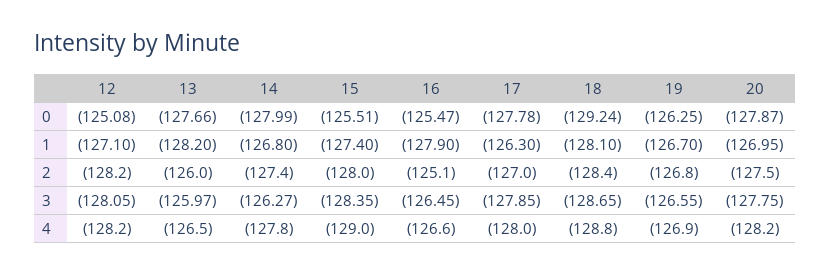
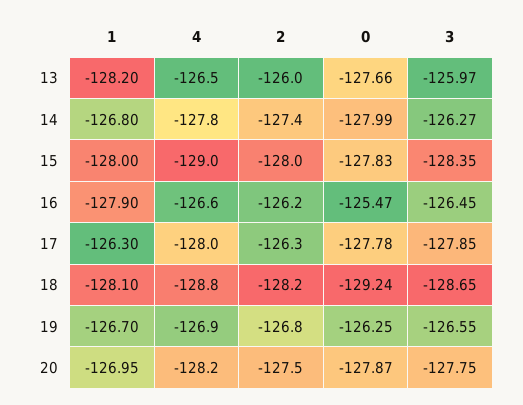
12, 0: -125.08 -> none
15, 0: -125.51 -> -127.83
12, 1: -127.1 -> none
15, 1: -127.4 -> -128
12, 2: -128.2 -> none
16, 2: -125.1 -> -126.2
17, 2: -127 -> -126.3
18, 2: -128.4 -> -128.2
12, 3: -128.05 -> none
12, 4: -128.2 -> none

